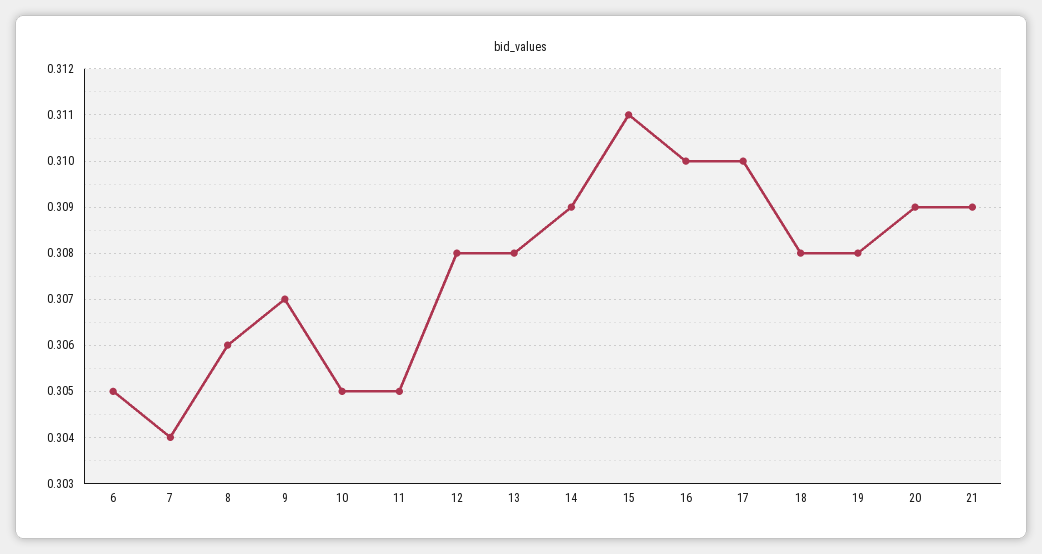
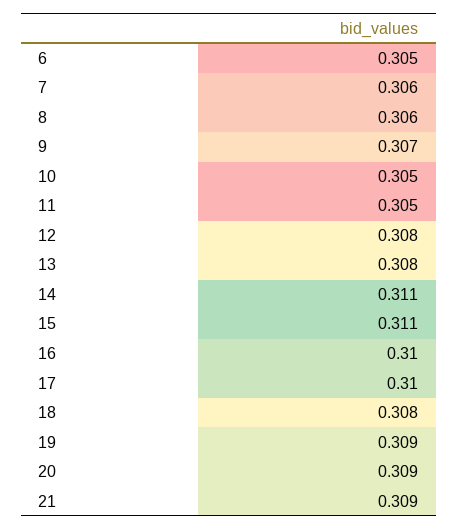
7: 0.304 -> 0.306
14: 0.309 -> 0.311
19: 0.308 -> 0.309

